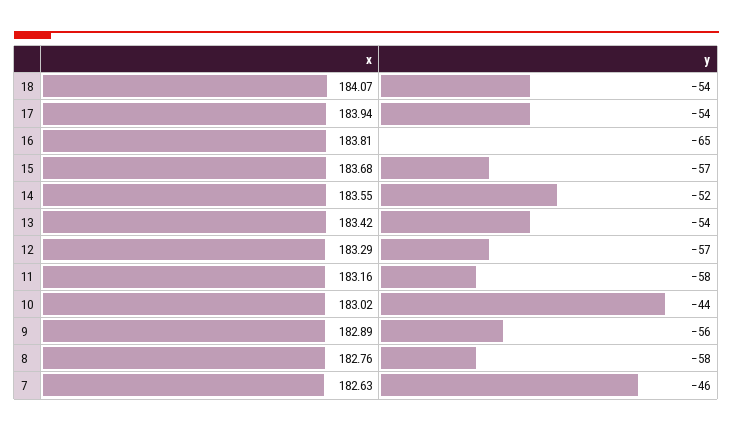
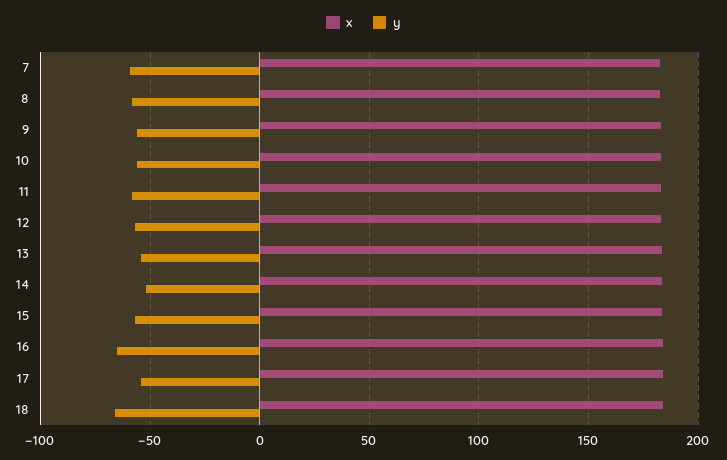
y, 18: -54 -> -65
y, 10: -44 -> -55
y, 7: -46 -> -60

